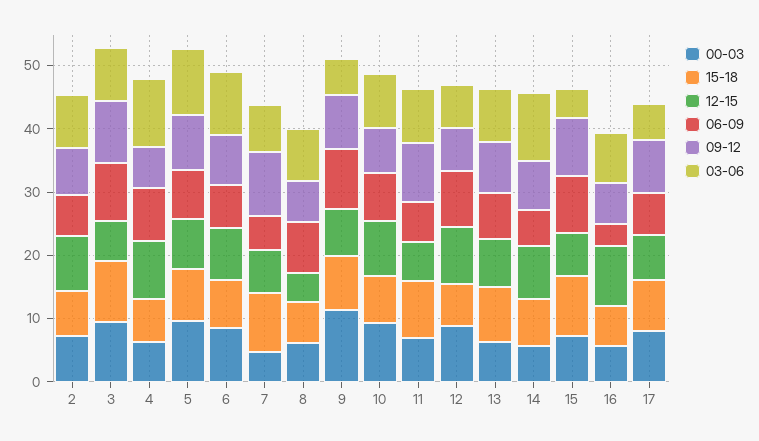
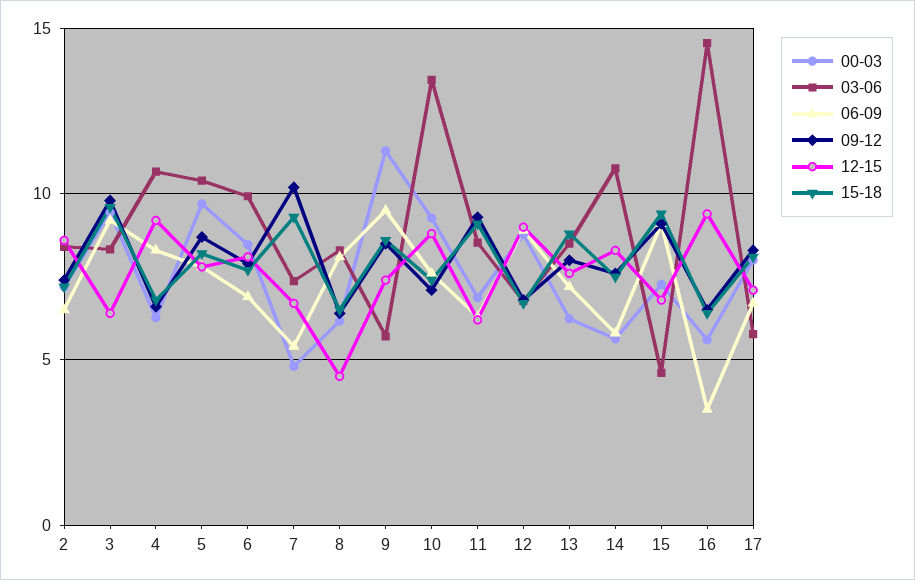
03-06, 10: 8 -> 13.5
03-06, 16: 8 -> 14.5

